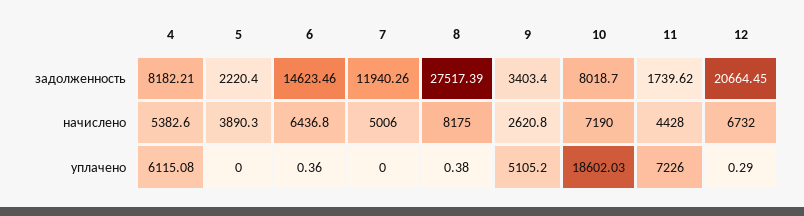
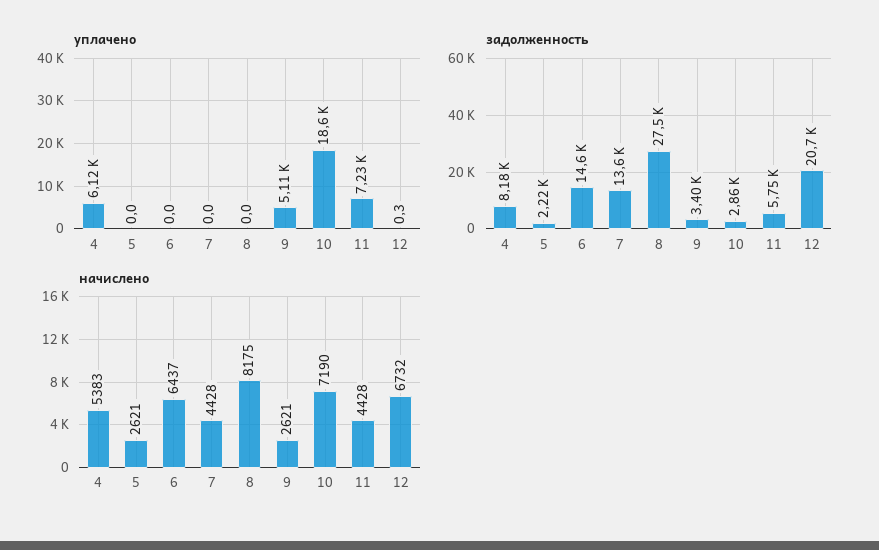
задолженность, 7: 11940.26 -> 13600
задолженность, 10: 8018.7 -> 2860
задолженность, 11: 1739.62 -> 5750
начислено, 5: 3890.3 -> 2621
начислено, 7: 5006 -> 4428
уплачено, 6: 0.36 -> 0
уплачено, 8: 0.38 -> 0

